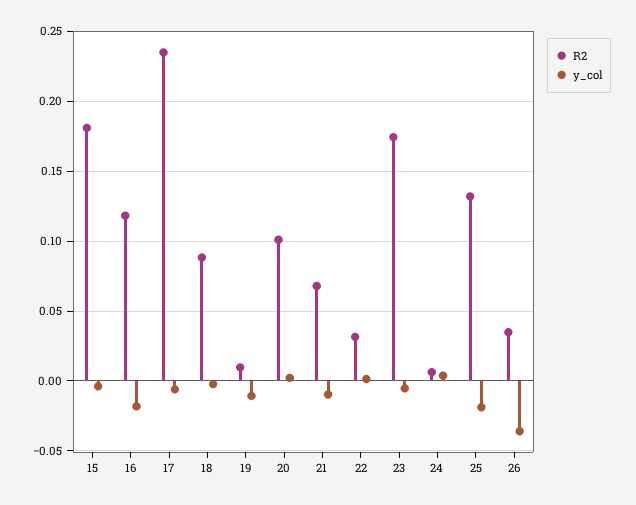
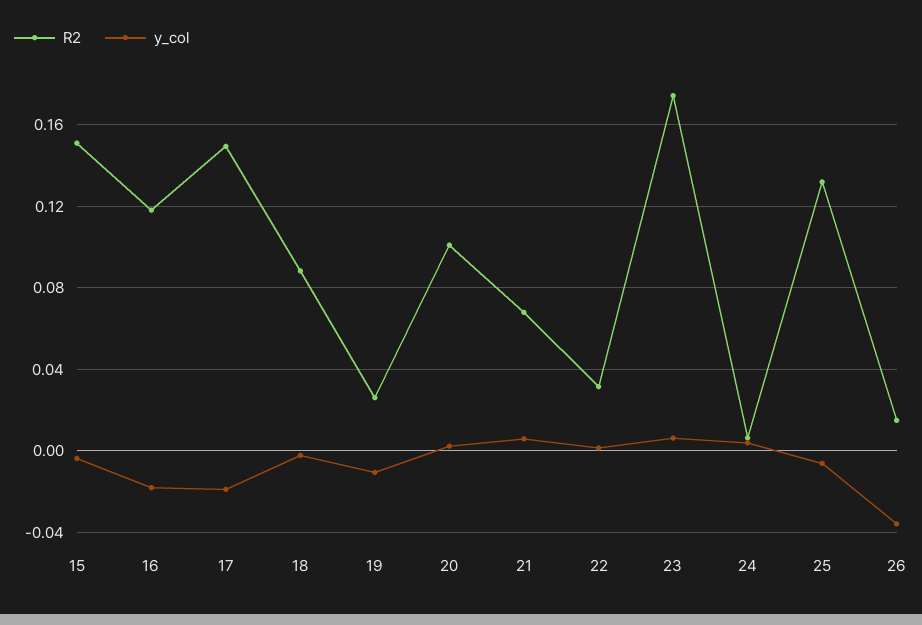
R2, 15: 0.18 -> 0.15
R2, 17: 0.235 -> 0.15
y_col, 17: -0.005 -> -0.02
R2, 19: 0.01 -> 0.025
y_col, 21: -0.01 -> 0.005
y_col, 23: -0.005 -> 0.005
y_col, 25: -0.02 -> -0.005
R2, 26: 0.035 -> 0.015

